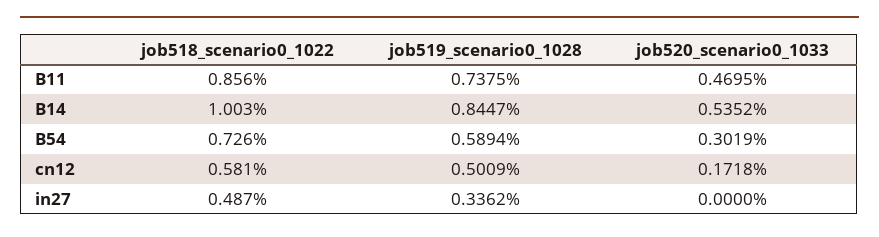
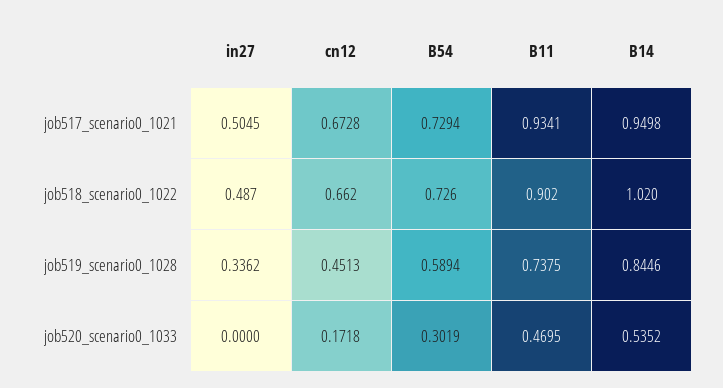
job518_scenario0_1022, B11: 0.856 -> 0.902
job518_scenario0_1022, B14: 1.003 -> 1.02
job519_scenario0_1028, B14: 0.8447 -> 0.8446
job518_scenario0_1022, cn12: 0.581 -> 0.662
job519_scenario0_1028, cn12: 0.5009 -> 0.4513
job517_scenario0_1021, in27: none -> 0.5045
job517_scenario0_1021, cn12: none -> 0.6728
job517_scenario0_1021, B54: none -> 0.7294
job517_scenario0_1021, B11: none -> 0.9341
job517_scenario0_1021, B14: none -> 0.9498

